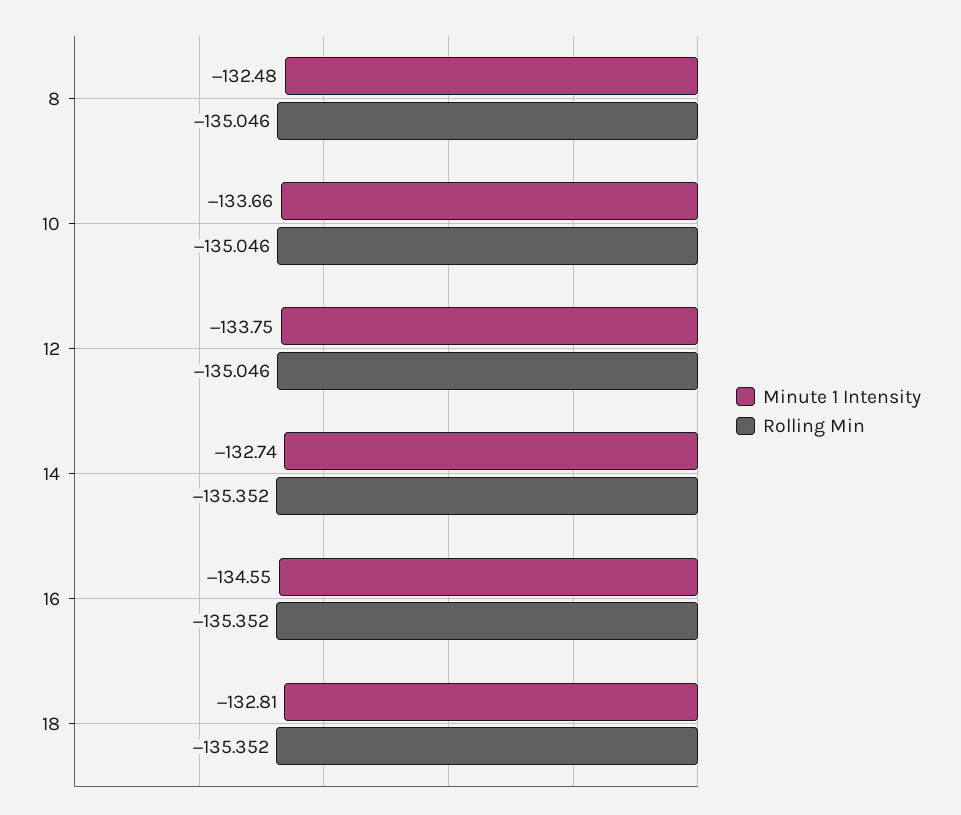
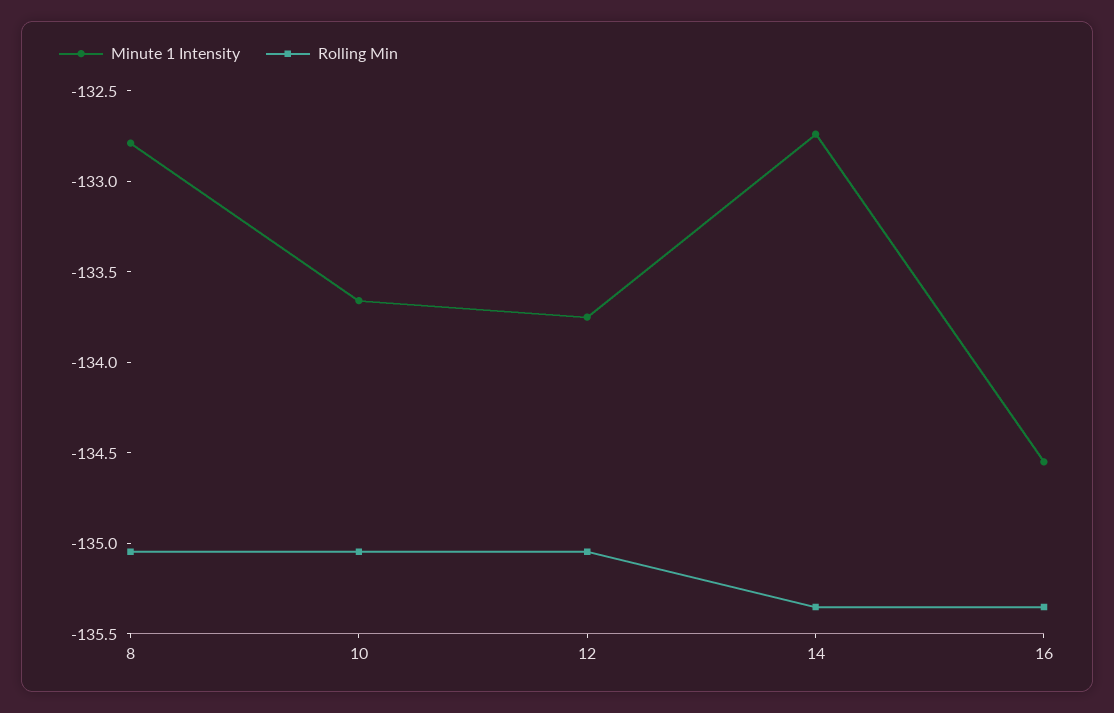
Minute 1 Intensity, 8: -132.48 -> -132.8
Minute 1 Intensity, 18: -132.81 -> none
Rolling Min, 18: -135.352 -> none

